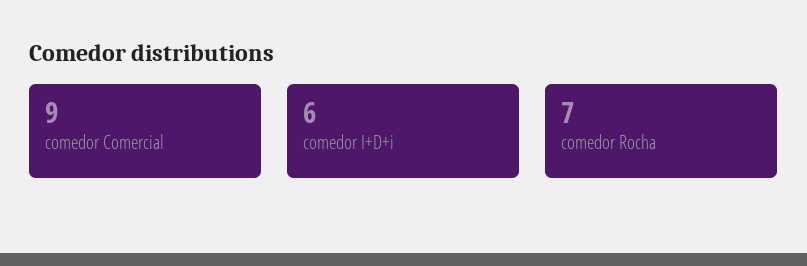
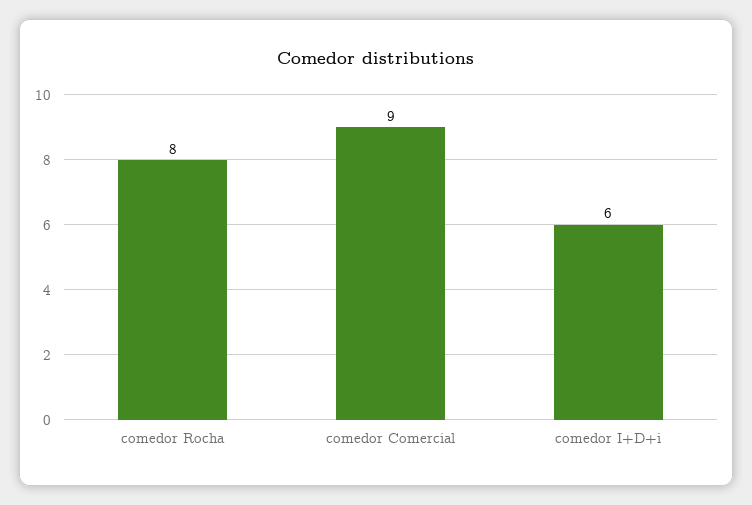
comedor Rocha: 7 -> 8

